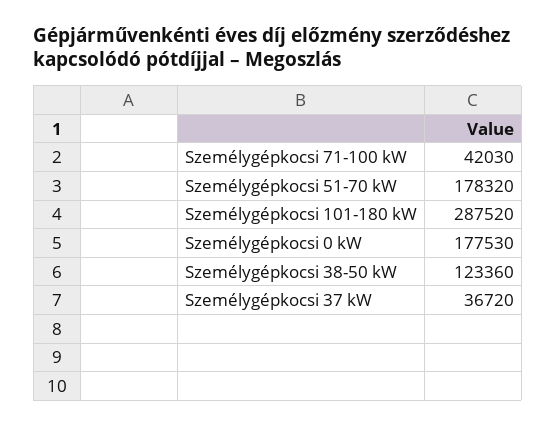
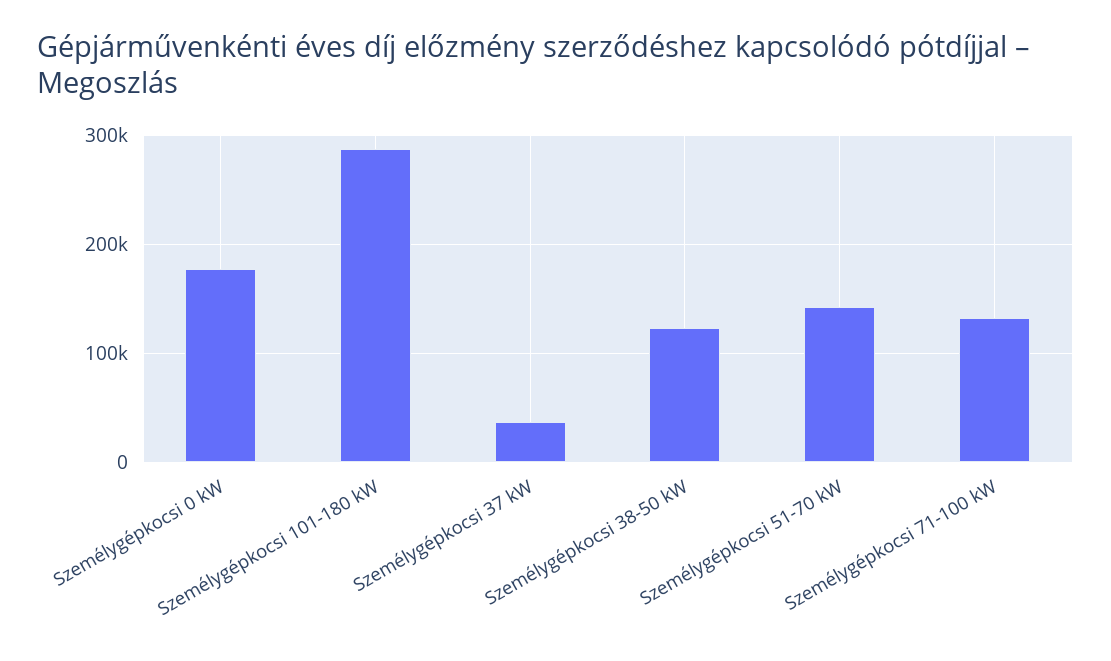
Személygépkocsi 71-100 kW: 42030 -> 130000
Személygépkocsi 51-70 kW: 178320 -> 140000

